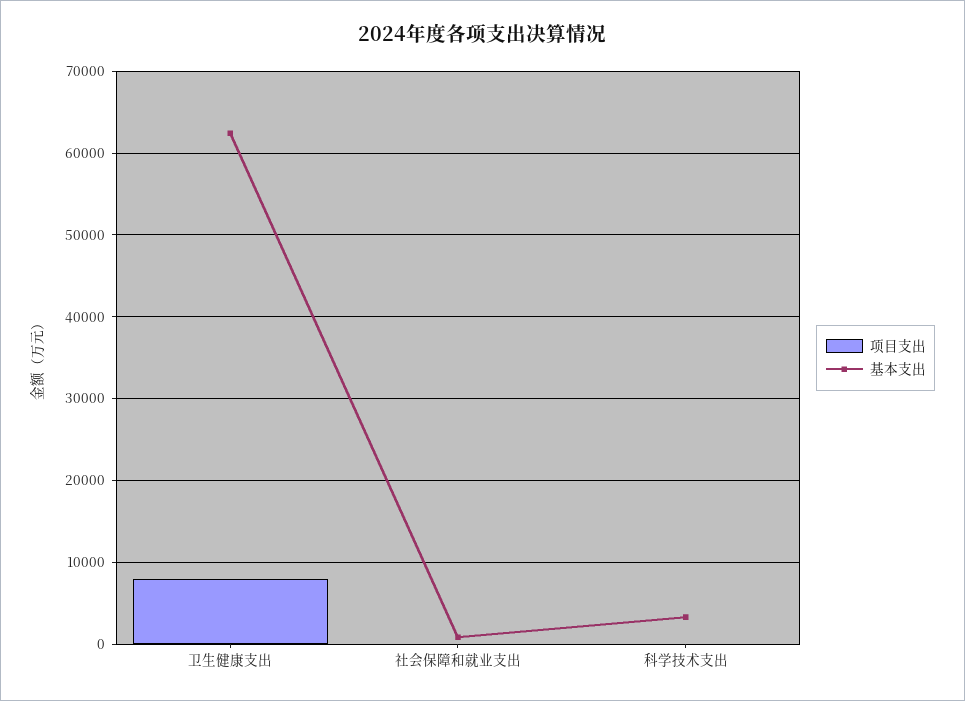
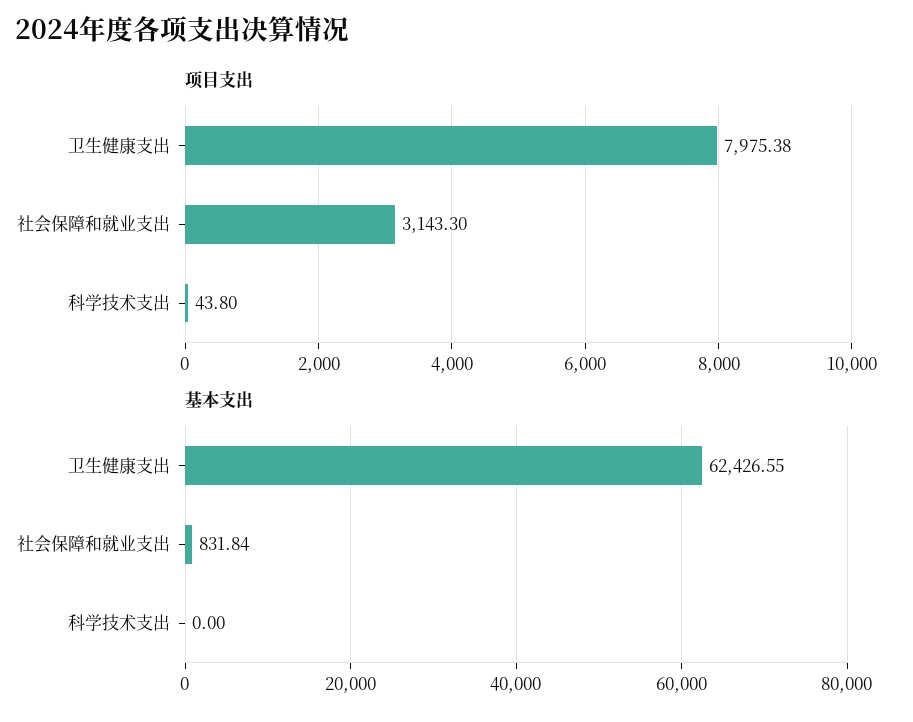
项目支出, 社会保障和就业支出: 0 -> 3143.3
基本支出, 科学技术支出: 3000 -> 0

